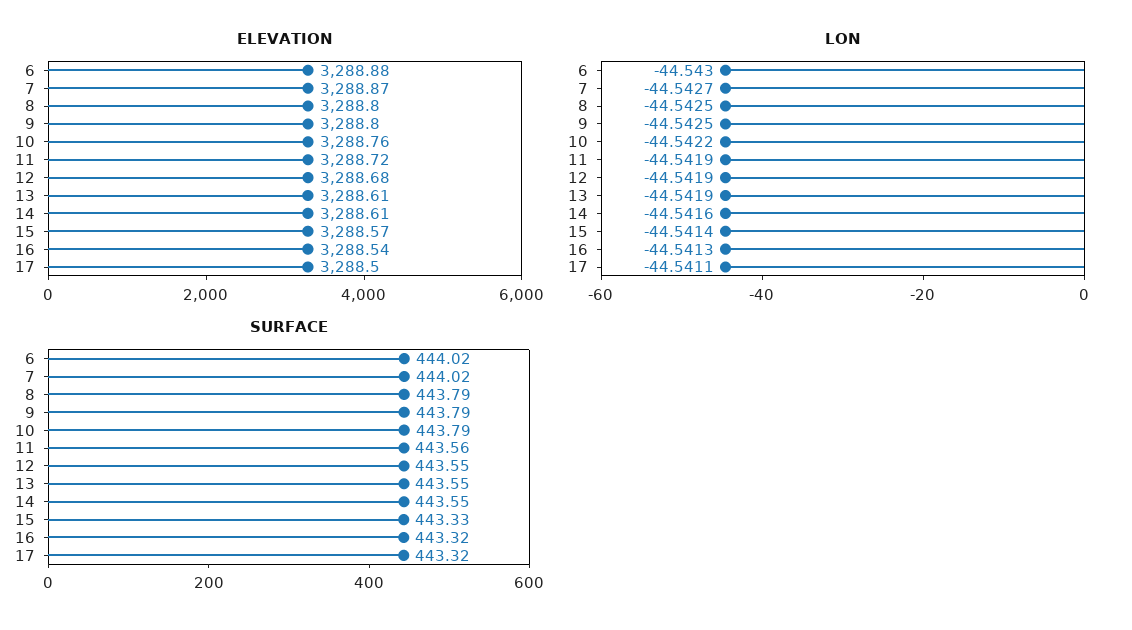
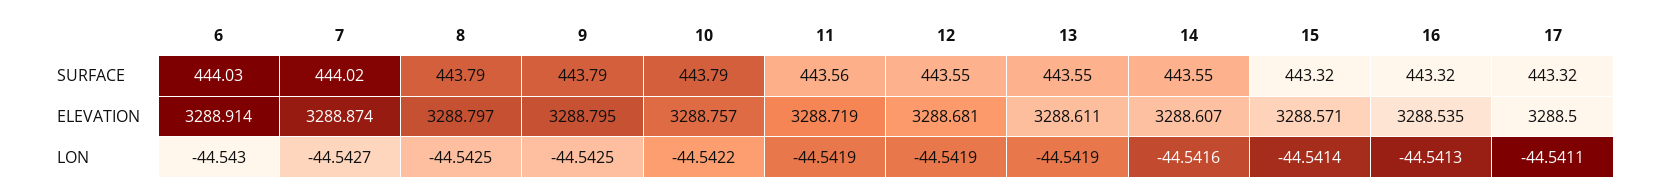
ELEVATION, 6: 3288.88 -> 3288.914
SURFACE, 6: 444.02 -> 444.03
SURFACE, 15: 443.33 -> 443.32

